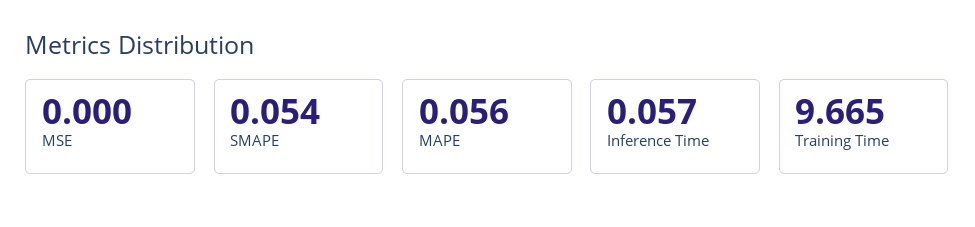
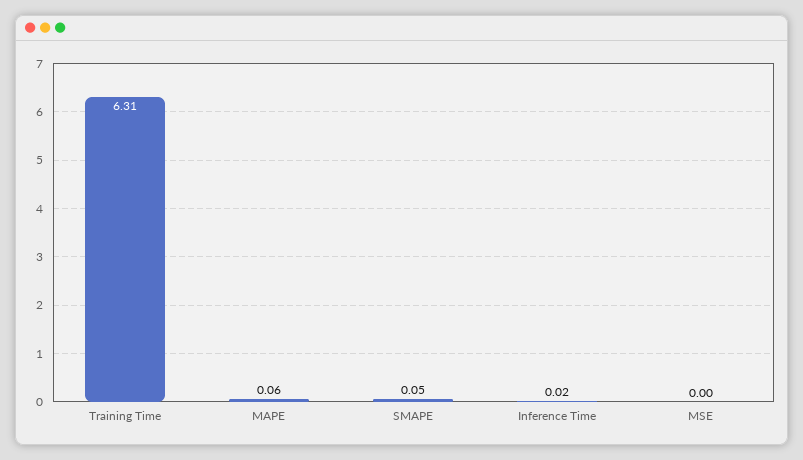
Inference Time: 0.057 -> 0.02
Training Time: 9.665 -> 6.31

